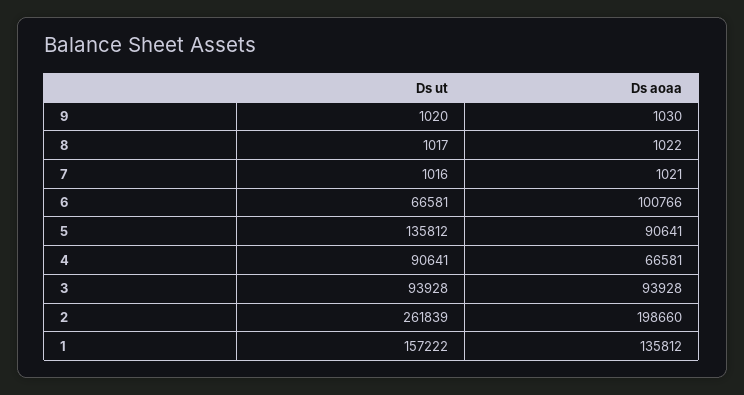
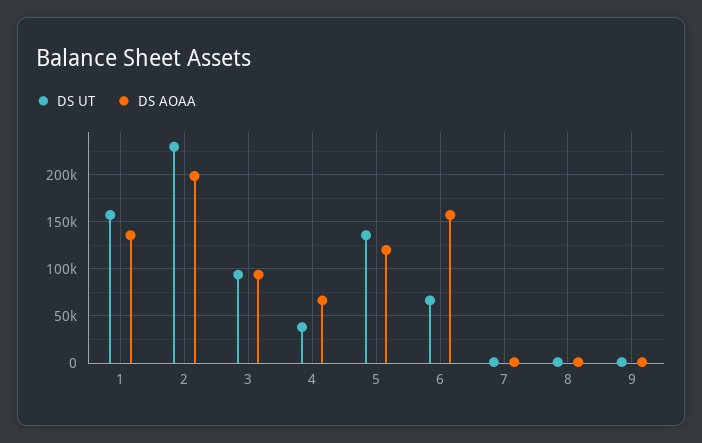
Ds aoaa, 6: 100766 -> 160000
Ds aoaa, 5: 90641 -> 120000
Ds ut, 4: 90641 -> 40000
Ds ut, 2: 261839 -> 230000

